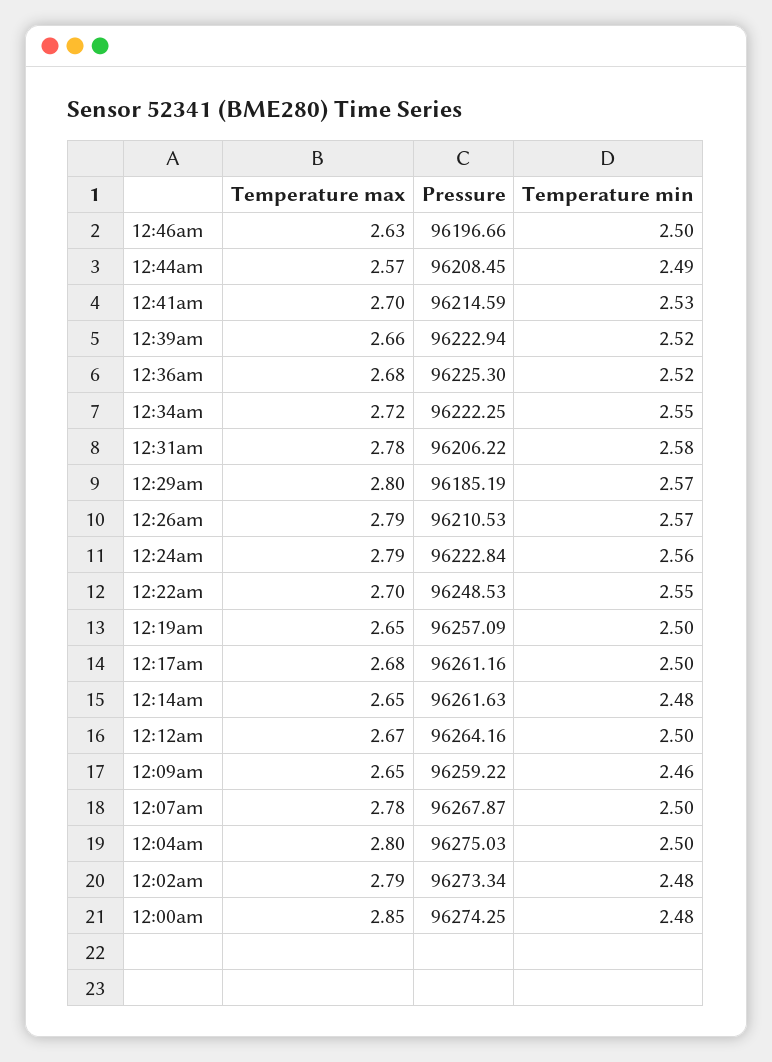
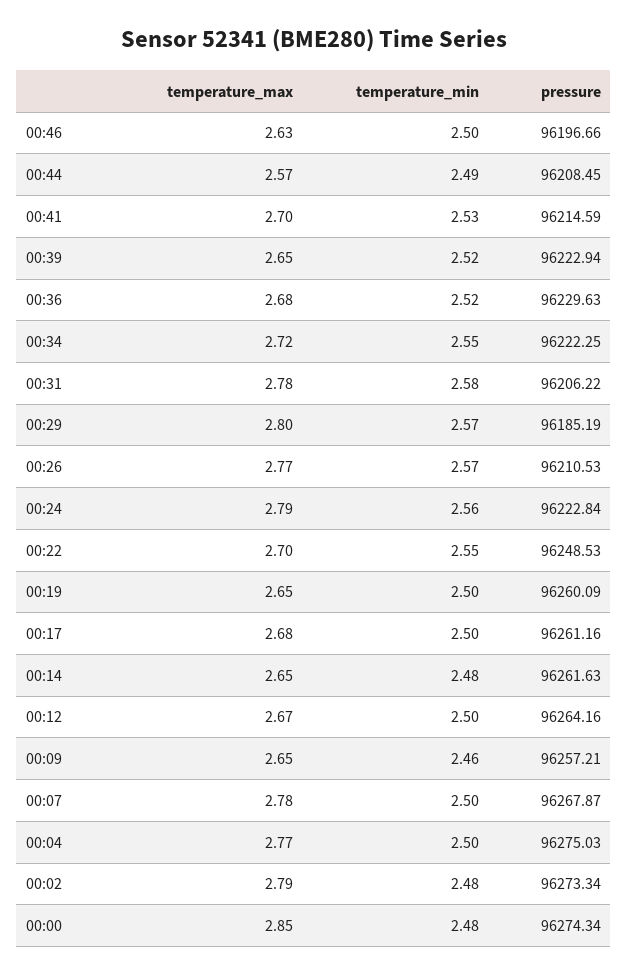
Temperature max, 12:39am: 2.66 -> 2.65
Pressure, 12:36am: 96225.3 -> 96229.63
Temperature max, 12:26am: 2.79 -> 2.77
Pressure, 12:19am: 96257.09 -> 96260.09
Pressure, 12:09am: 96259.22 -> 96257.21
Temperature max, 12:04am: 2.8 -> 2.77
Pressure, 12:00am: 96274.25 -> 96274.34

